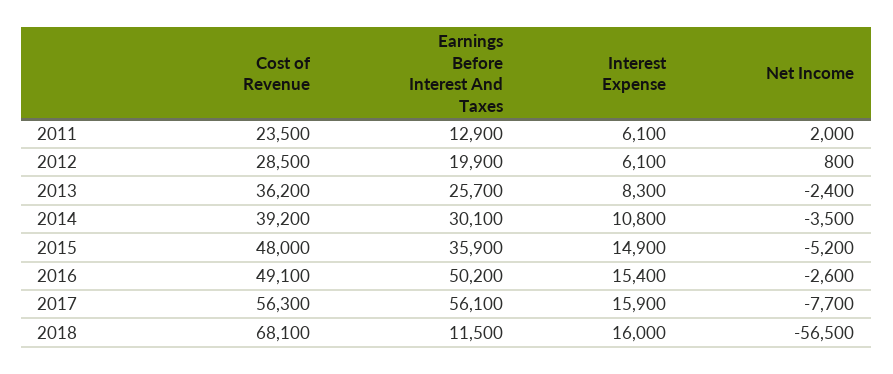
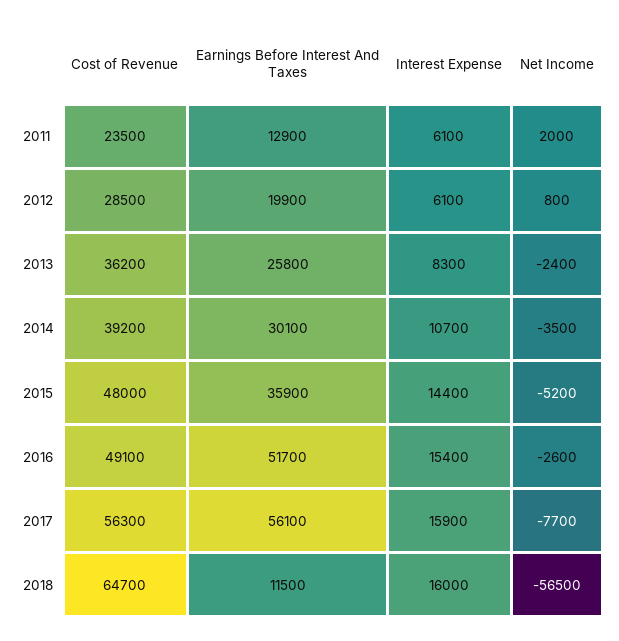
Earnings Before Interest And Taxes, 2013: 25700 -> 25800
Interest Expense, 2014: 10800 -> 10700
Interest Expense, 2015: 14900 -> 14400
Earnings Before Interest And Taxes, 2016: 50200 -> 51700
Cost of Revenue, 2018: 68100 -> 64700

